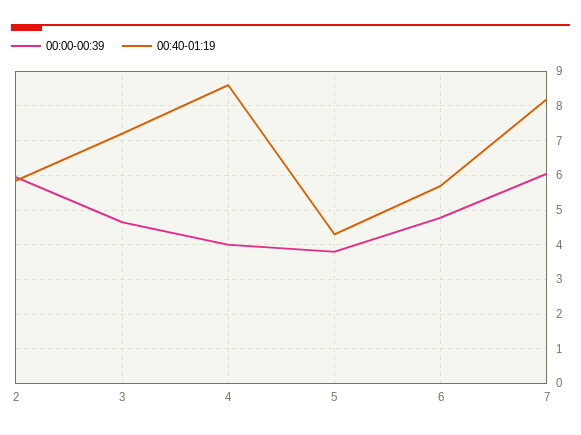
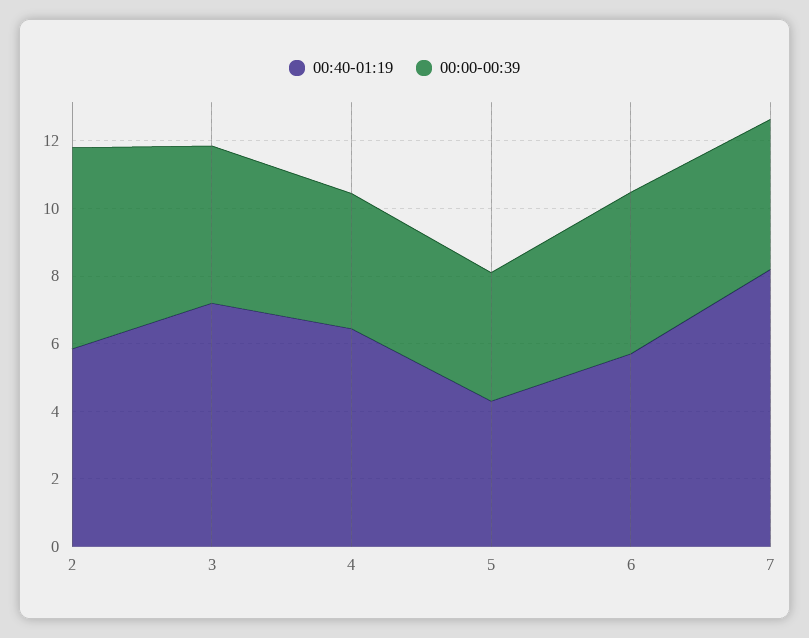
00:40-01:19, 4: 8.6 -> 6.5
00:00-00:39, 7: 6 -> 4.5

